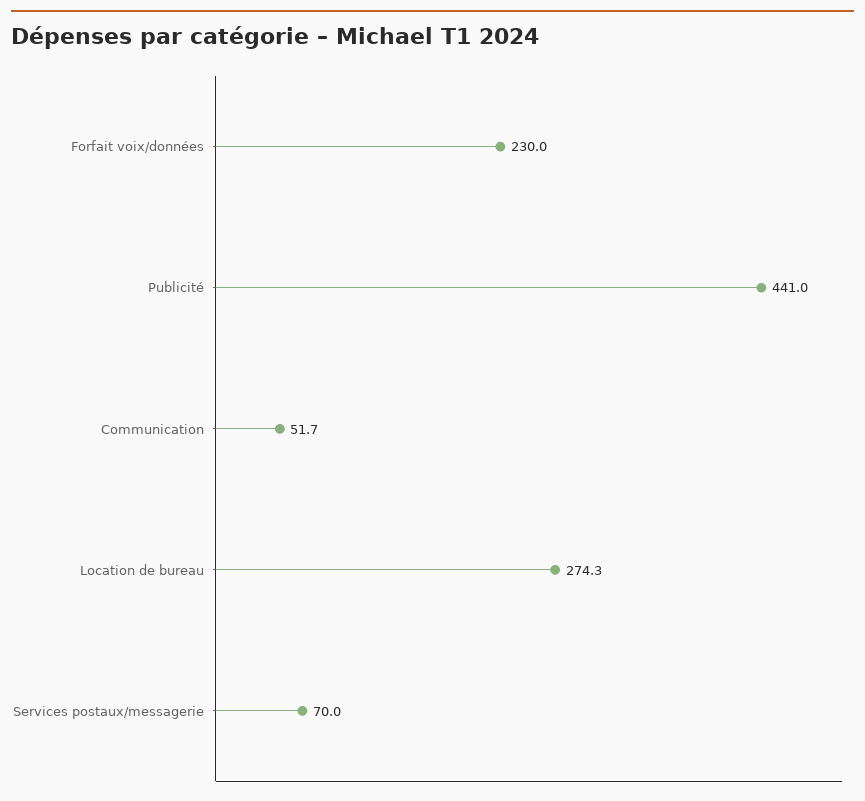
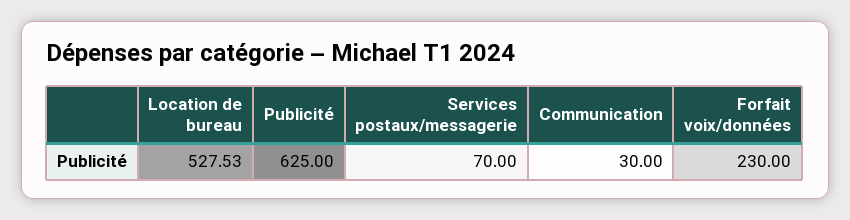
Publicité: 441 -> 625
Communication: 51.7 -> 30
Location de bureau: 274.3 -> 527.53

